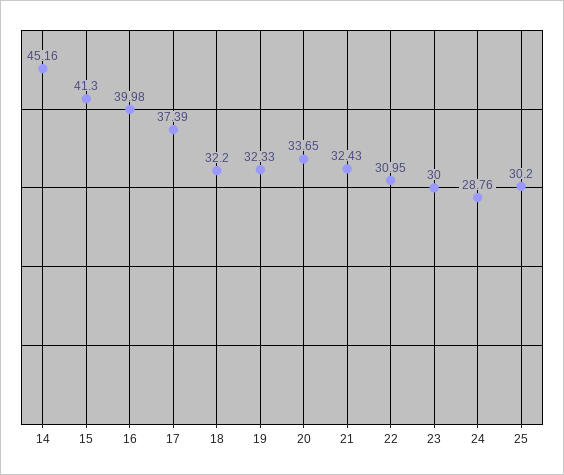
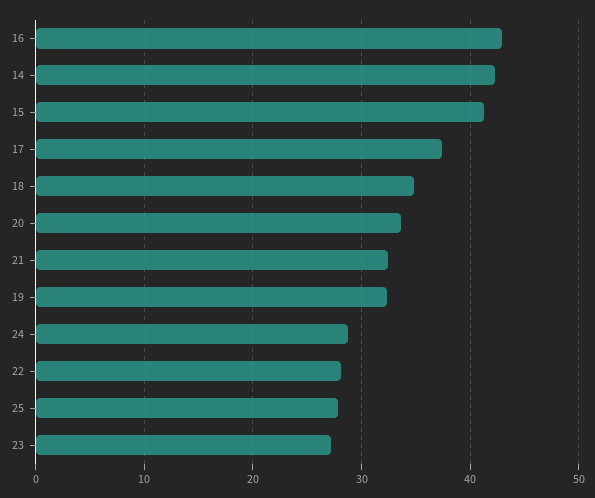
14: 45.16 -> 42
16: 39.98 -> 43
18: 32.2 -> 35
22: 30.95 -> 28
23: 30 -> 27
25: 30.2 -> 28

